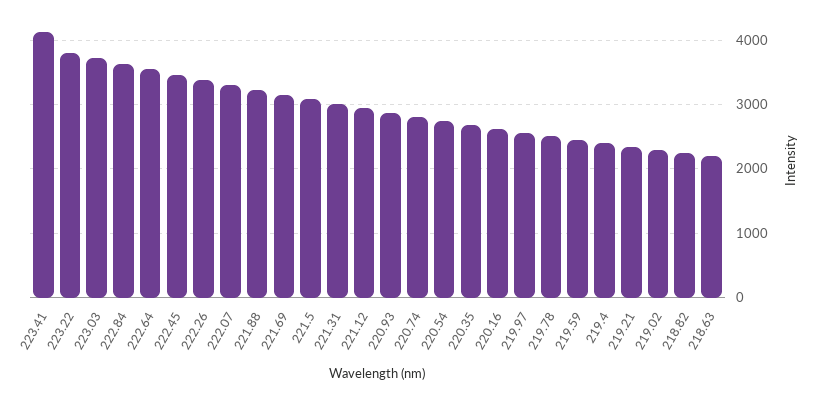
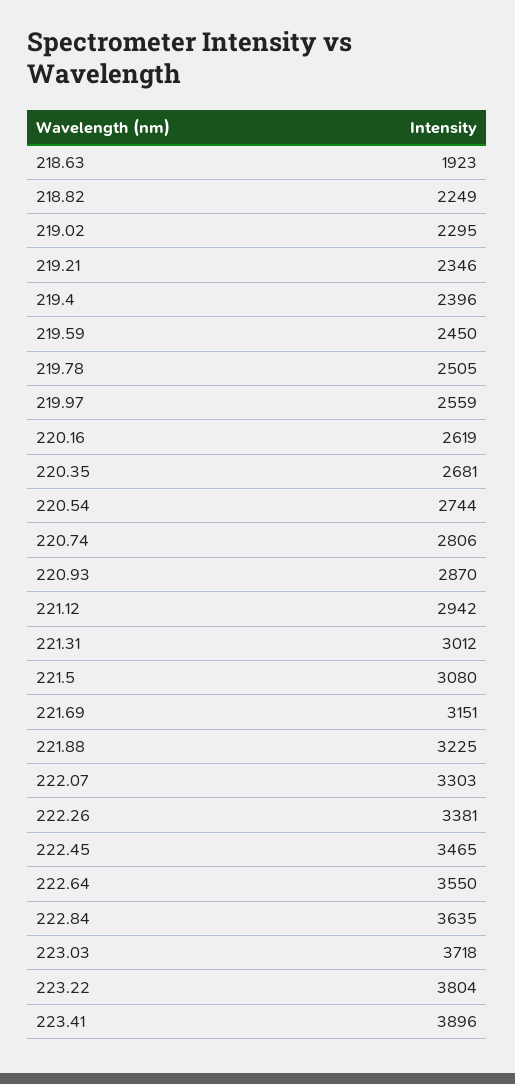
223.41: 4100 -> 3896
218.63: 2200 -> 1923

